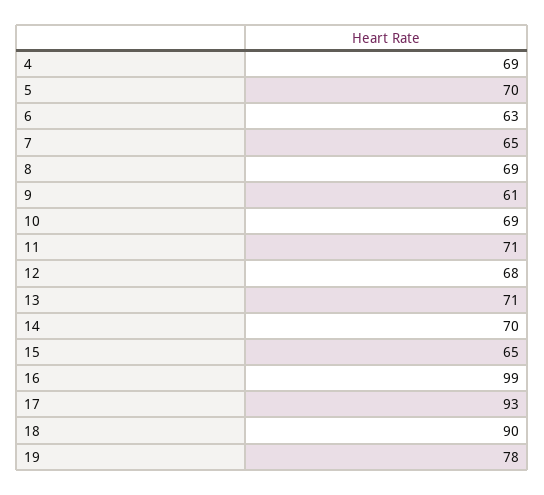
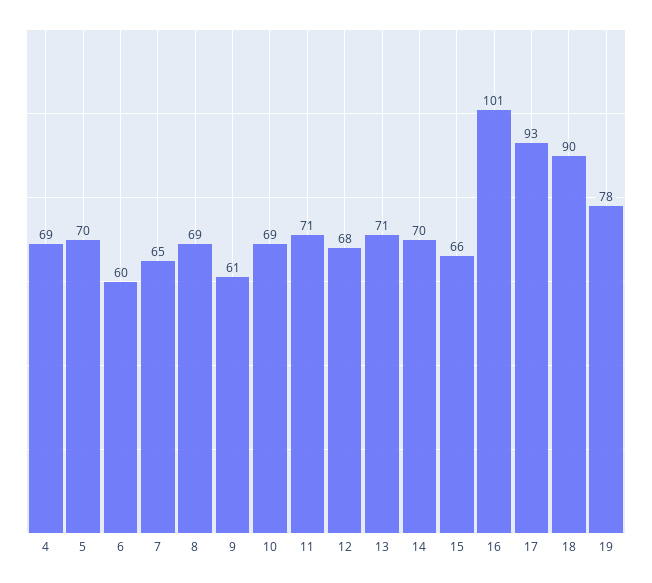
6: 63 -> 60
15: 65 -> 66
16: 99 -> 101

